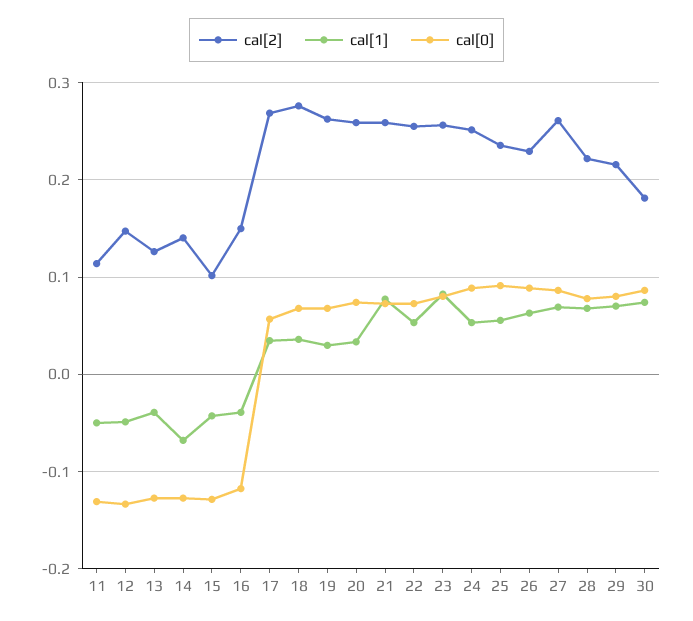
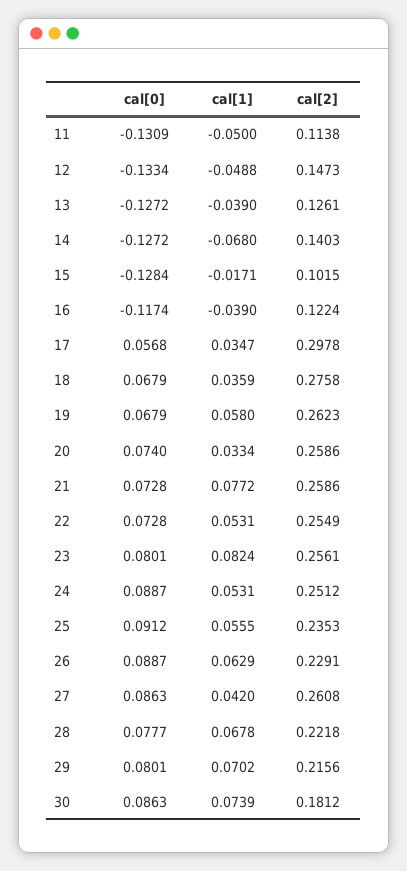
cal[1], 15: -0.04 -> -0.0171
cal[2], 16: 0.15 -> 0.1224
cal[2], 17: 0.27 -> 0.2978
cal[1], 19: 0.03 -> 0.058
cal[1], 27: 0.07 -> 0.042

